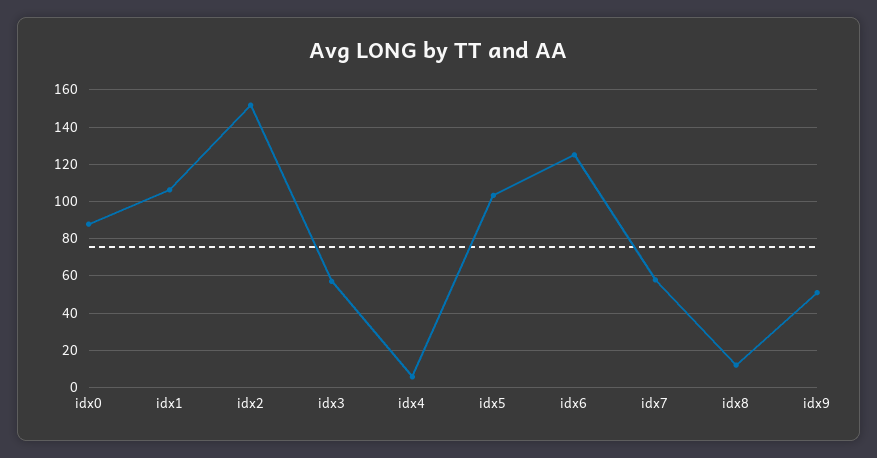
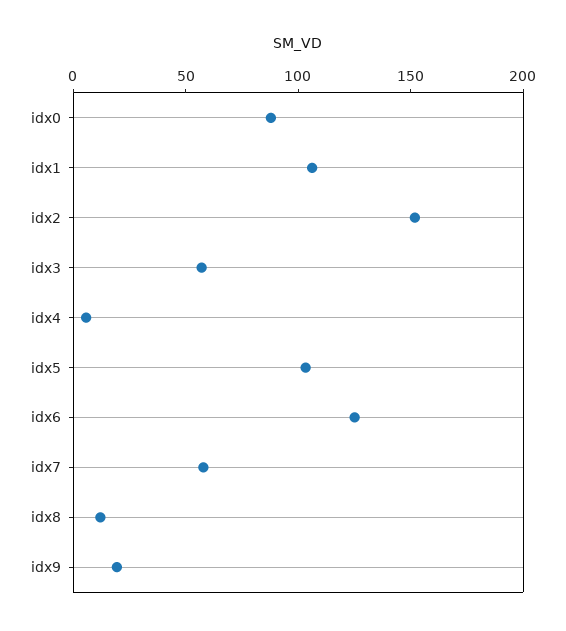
idx9: 50 -> 20

